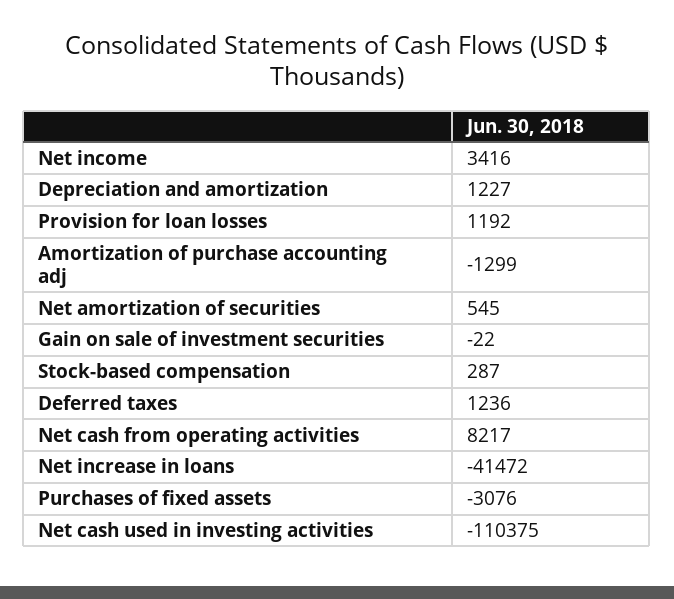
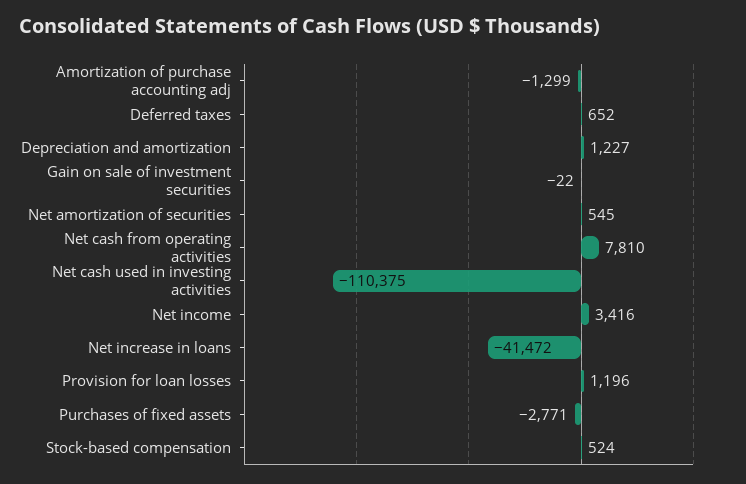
Provision for loan losses: 1192 -> 1196
Stock-based compensation: 287 -> 524
Deferred taxes: 1236 -> 652
Net cash from operating activities: 8217 -> 7810
Purchases of fixed assets: -3076 -> -2771

